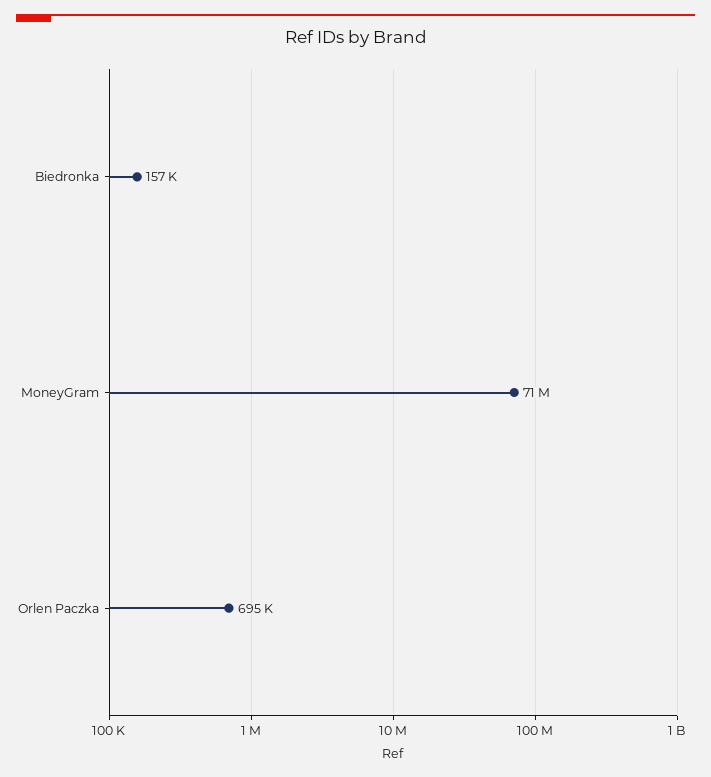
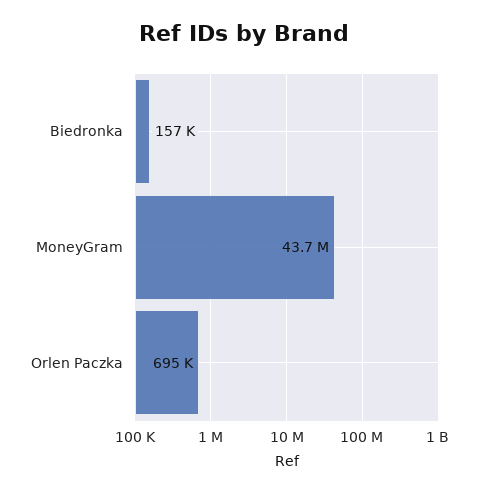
MoneyGram: 71000000 -> 43700000

